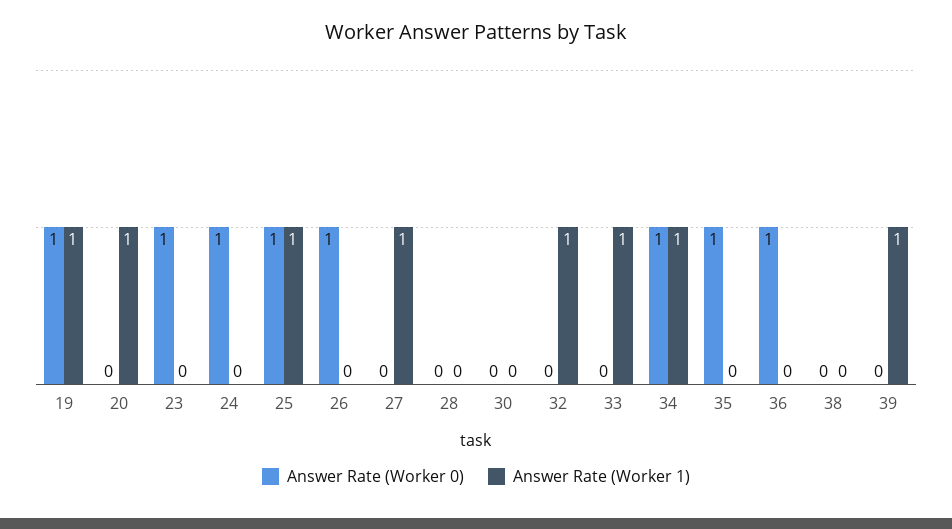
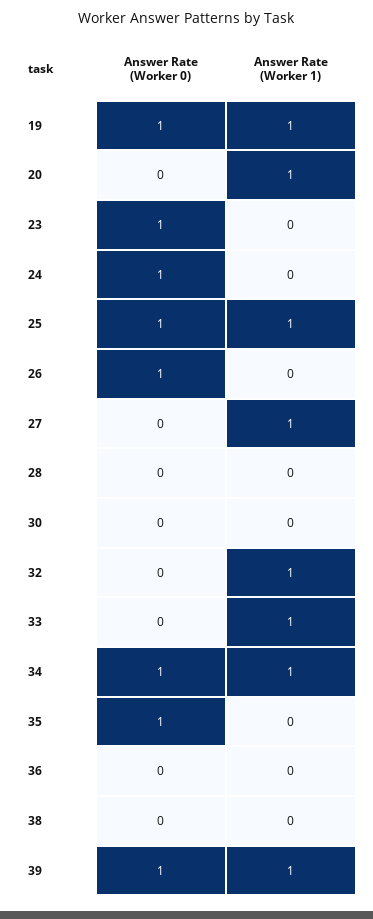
Answer Rate (Worker 0), 36: 1 -> 0
Answer Rate (Worker 0), 39: 0 -> 1

